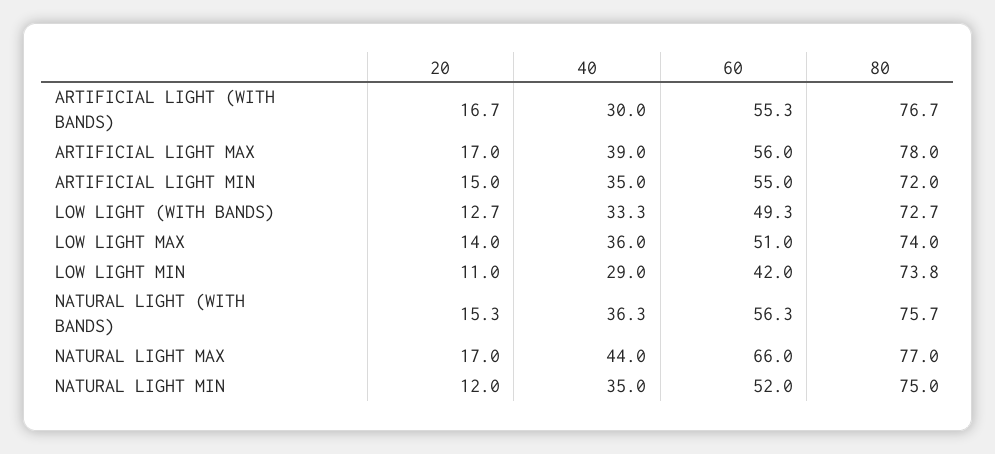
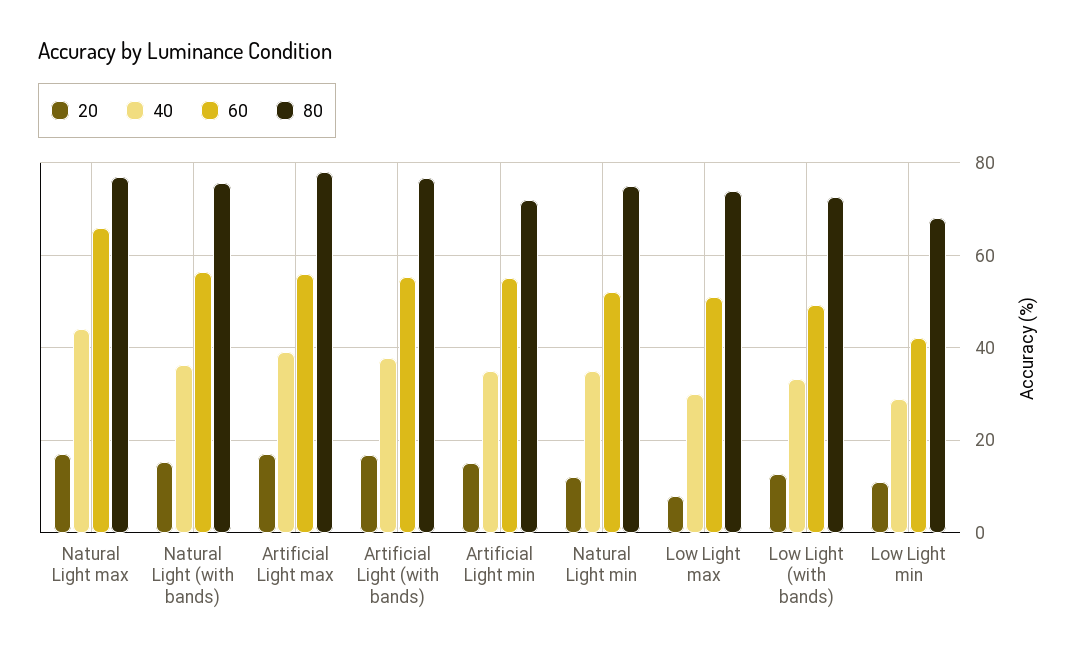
40, ARTIFICIAL LIGHT (WITH BANDS): 30 -> 38
20, LOW LIGHT MAX: 14 -> 8
40, LOW LIGHT MAX: 36 -> 30
80, LOW LIGHT MIN: 73.8 -> 68

